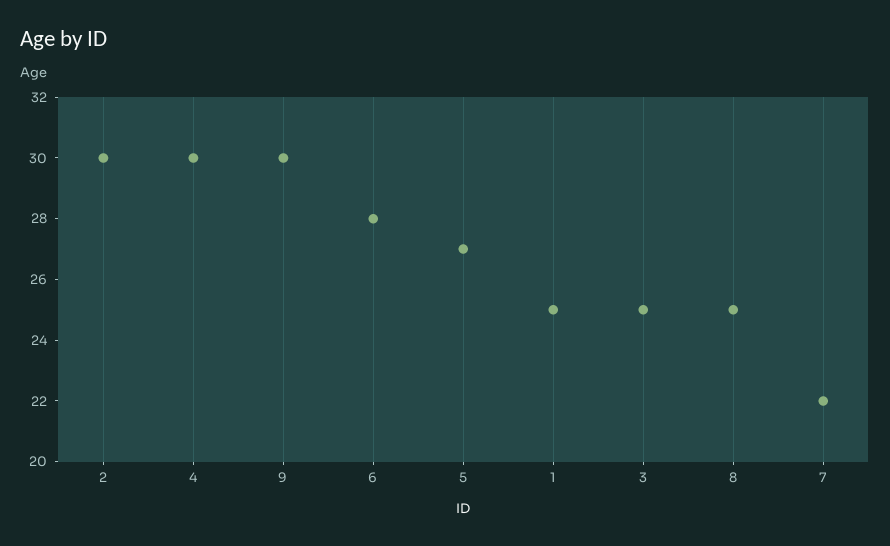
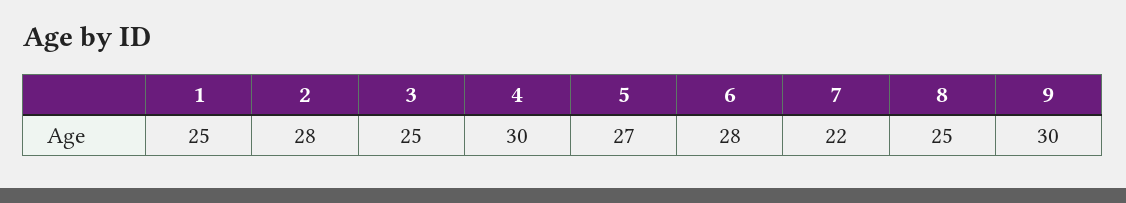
2: 30 -> 28

